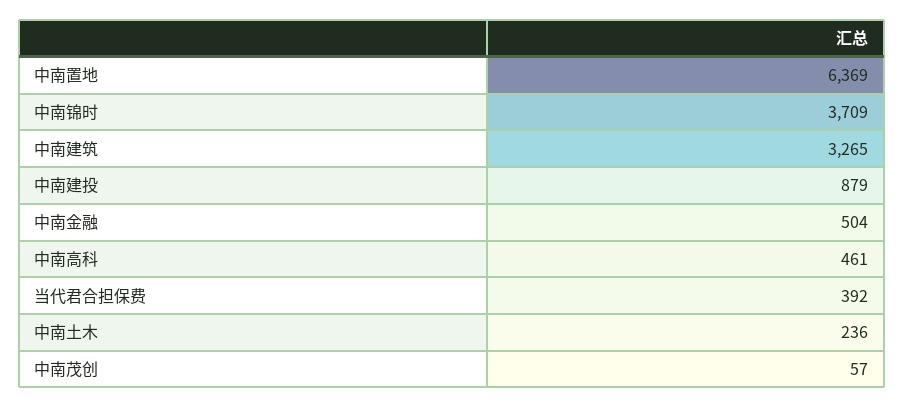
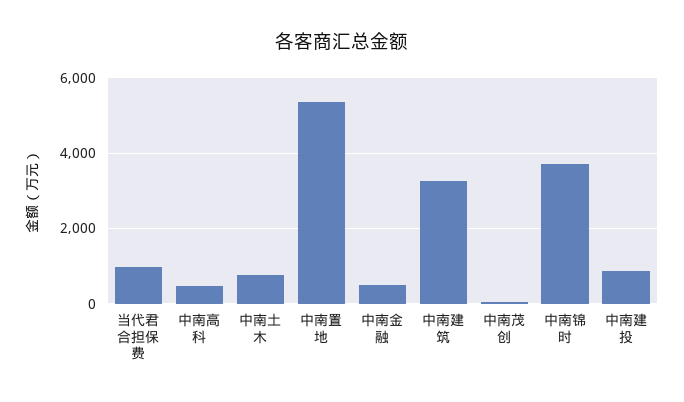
中南置地: 6369 -> 5400
当代君合担保费: 392 -> 1000
中南土木: 236 -> 800

